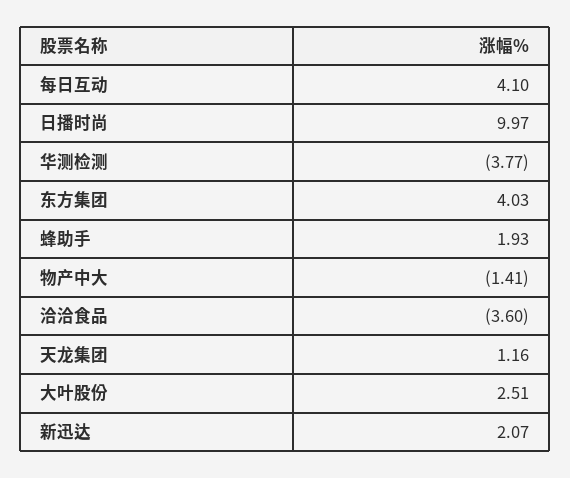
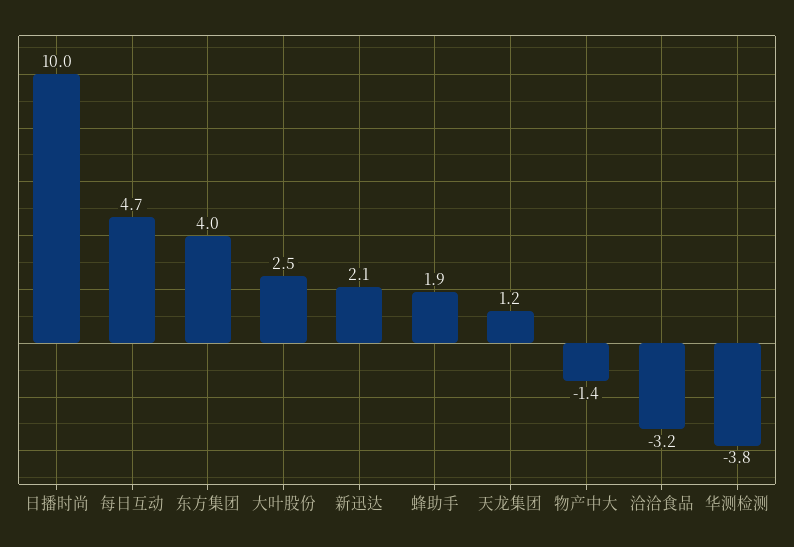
每日互动: 4.1 -> 4.7
洽洽食品: -3.6 -> -3.2

